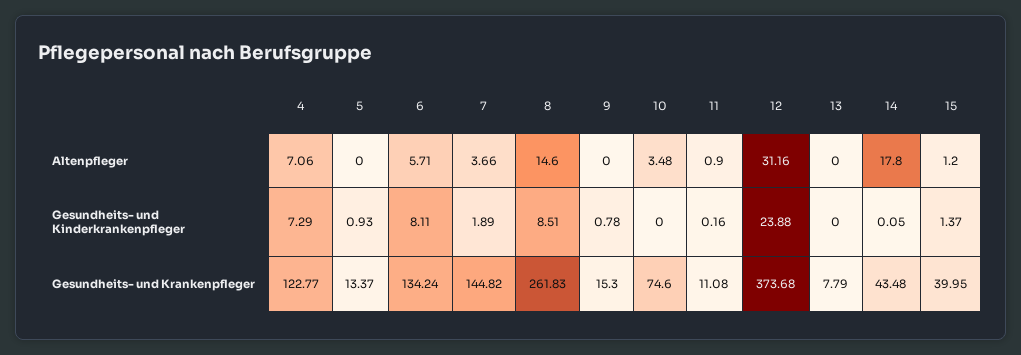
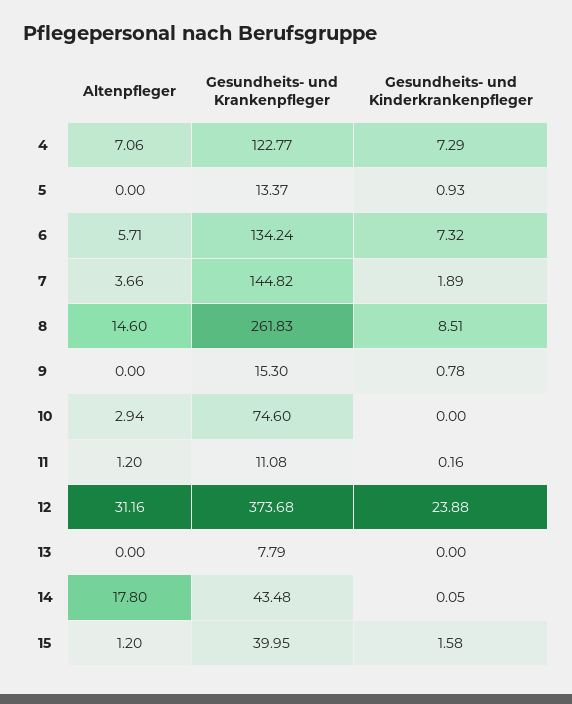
10, Altenpfleger: 3.48 -> 2.94
11, Altenpfleger: 0.9 -> 1.2
6, Gesundheits- und Kinderkrankenpfleger: 8.11 -> 7.32
15, Gesundheits- und Kinderkrankenpfleger: 1.37 -> 1.58

